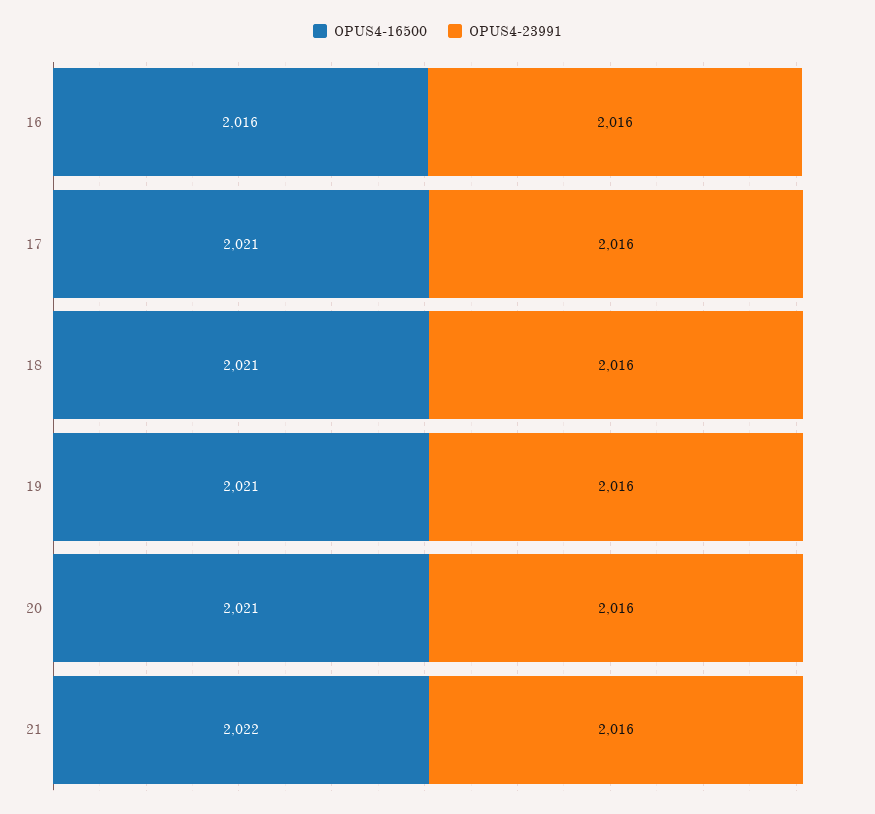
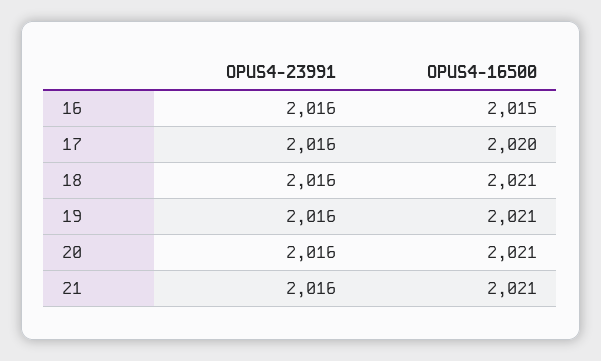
OPUS4-16500, 16: 2016 -> 2015
OPUS4-16500, 17: 2021 -> 2020
OPUS4-16500, 21: 2022 -> 2021

